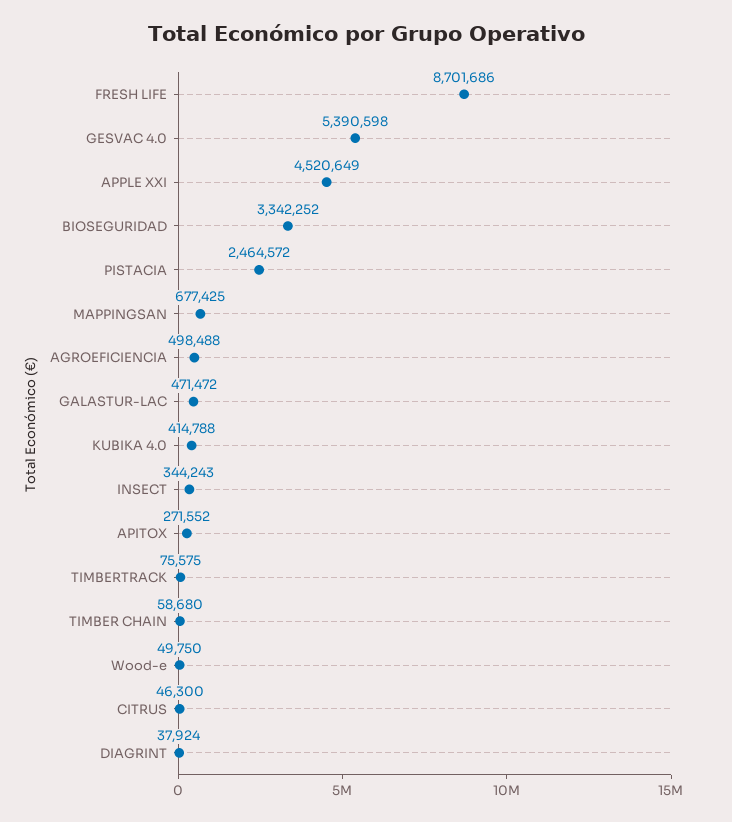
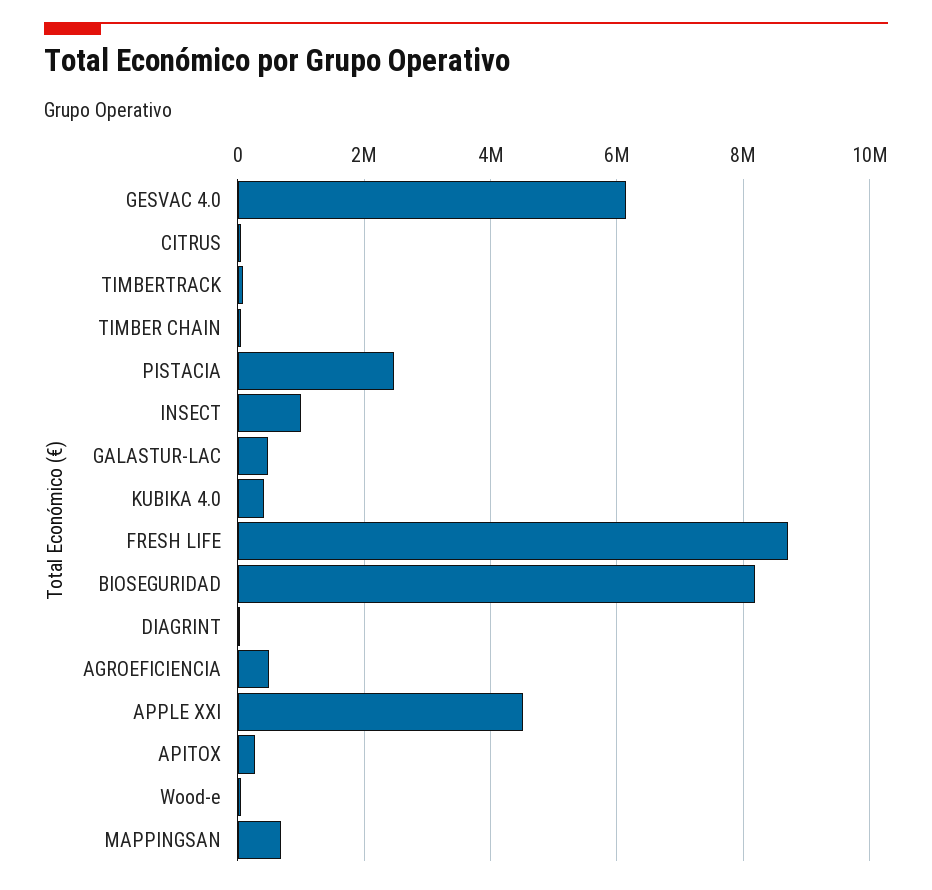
GESVAC 4.0: 5390598 -> 6200000
BIOSEGURIDAD: 3342252 -> 8200000
INSECT: 344243 -> 1000000

